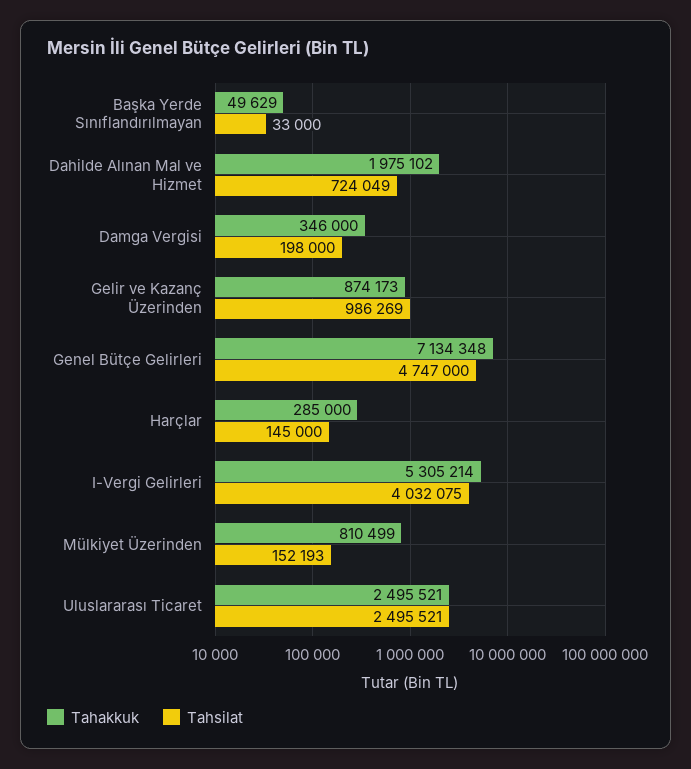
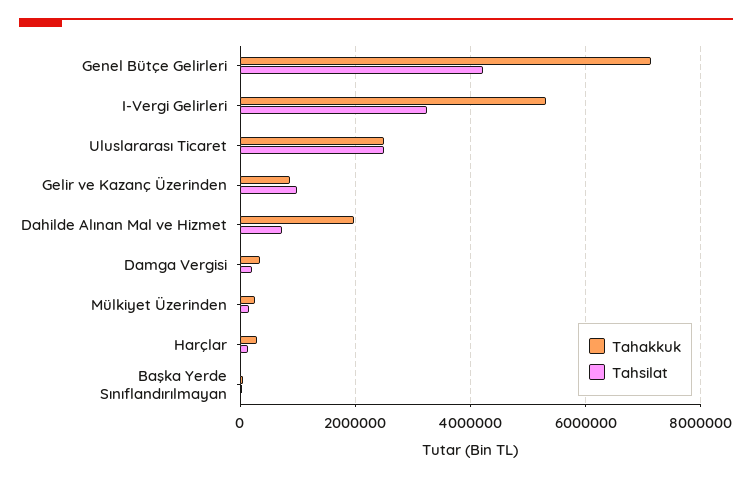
Tahsilat, Genel Bütçe Gelirleri: 4747000 -> 4200000
Tahsilat, I-Vergi Gelirleri: 4032075 -> 3200000
Tahakkuk, Mülkiyet Üzerinden: 810499 -> 200000

